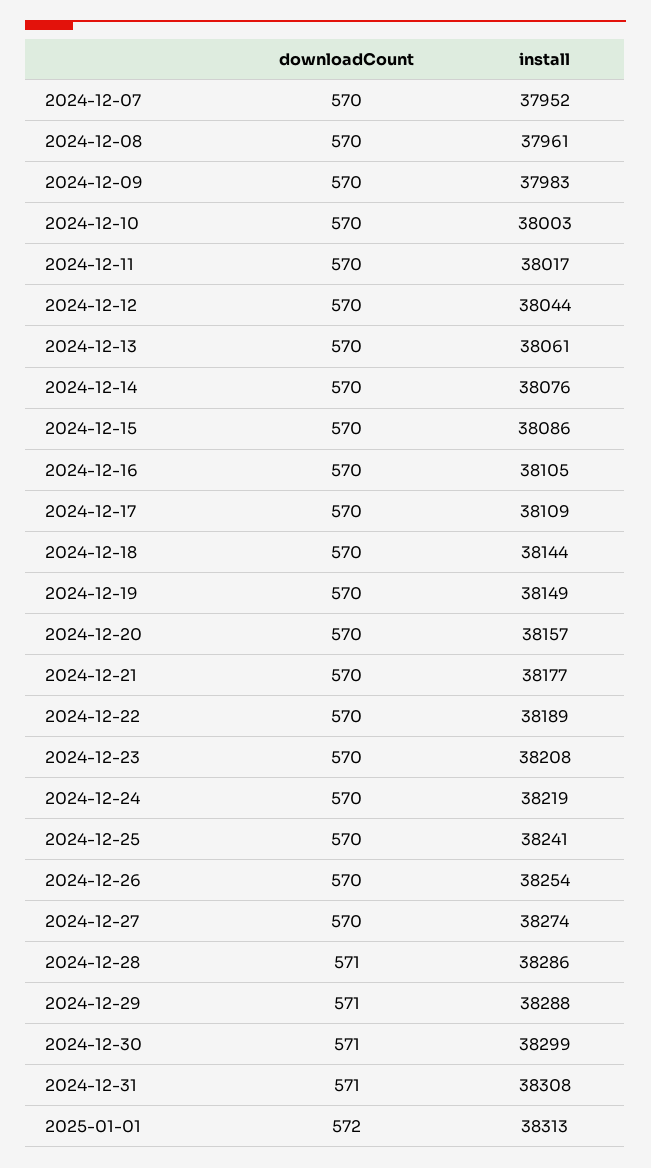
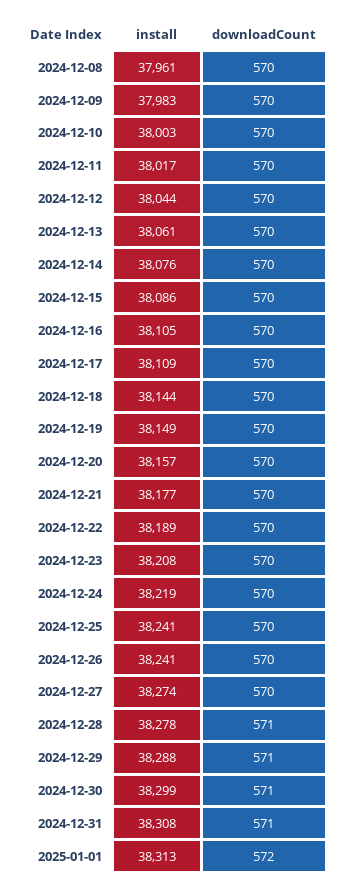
downloadCount, 2024-12-07: 570 -> none
install, 2024-12-07: 37952 -> none
install, 2024-12-26: 38254 -> 38241
install, 2024-12-28: 38286 -> 38278

